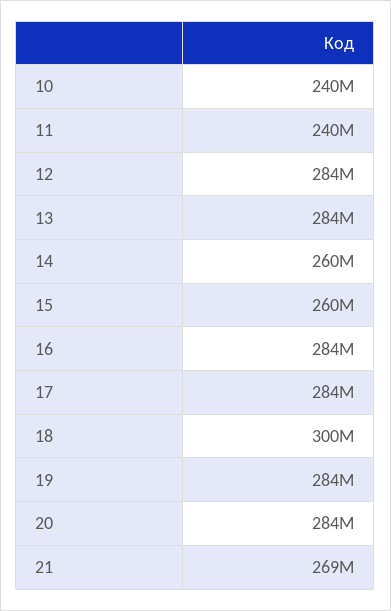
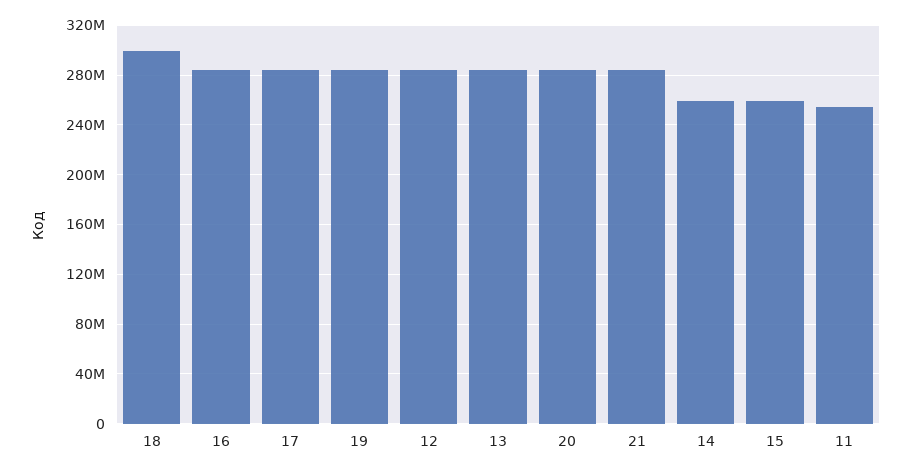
10: 240000000 -> none
11: 240000000 -> 255000000
21: 269000000 -> 285000000

